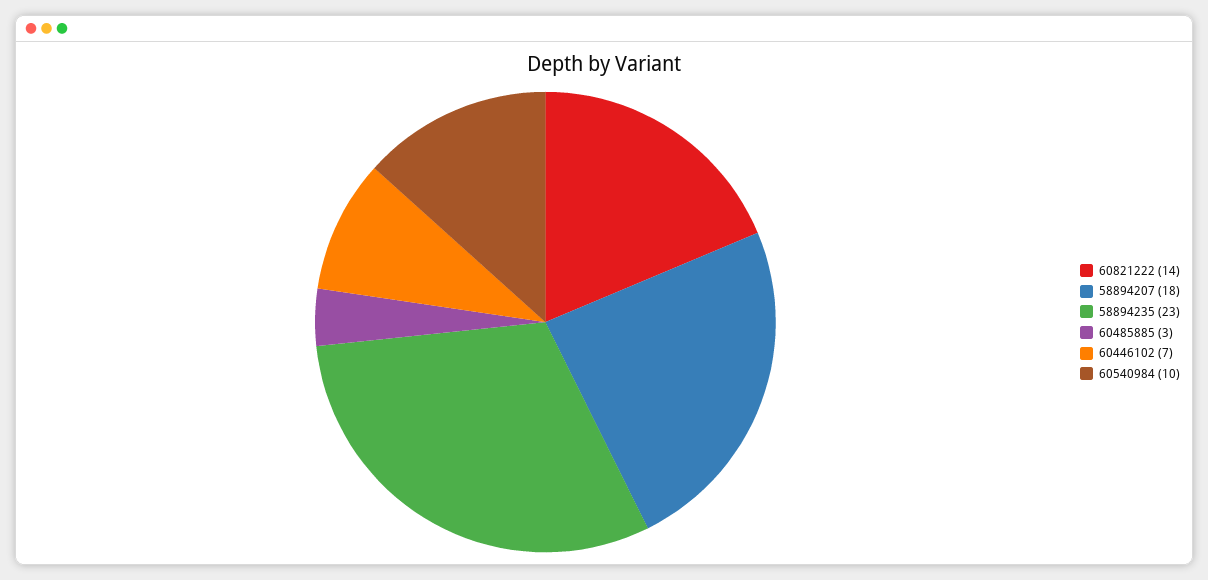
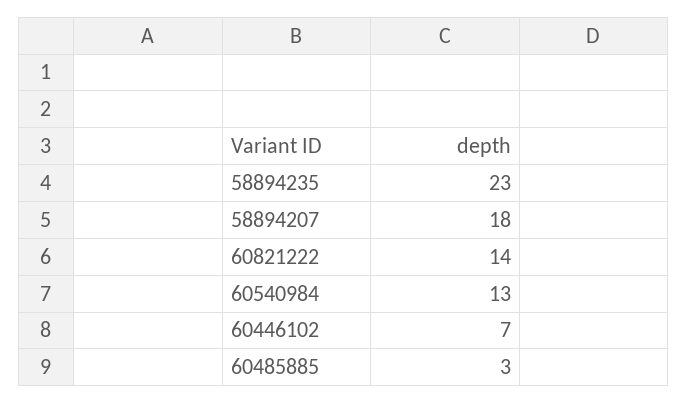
60540984: 10 -> 13

